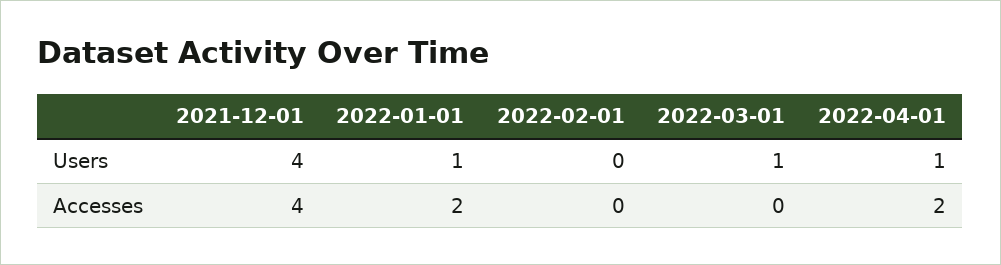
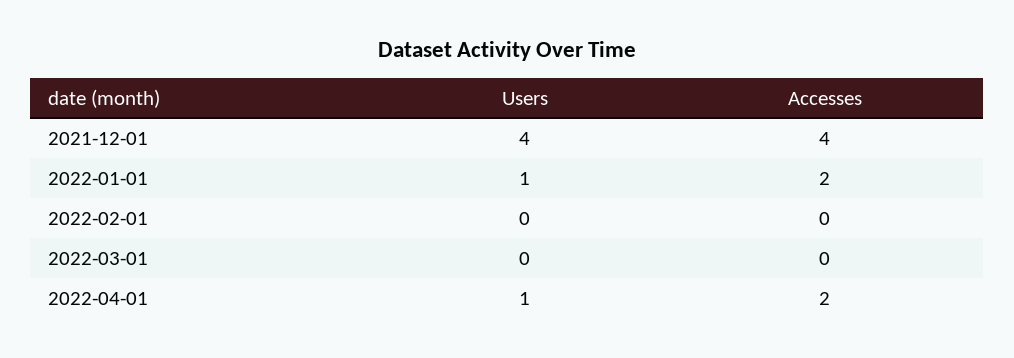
2022-03-01, Users: 1 -> 0

